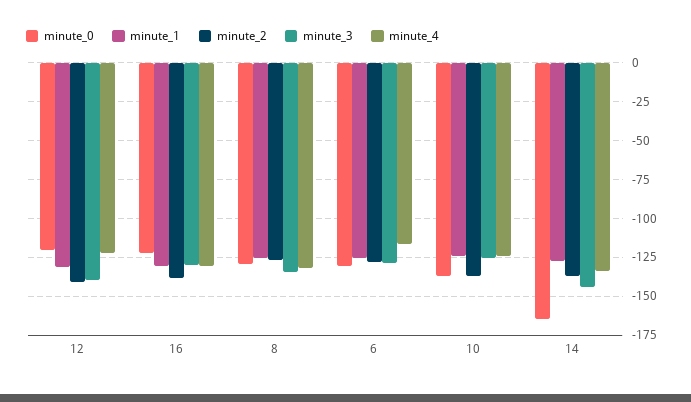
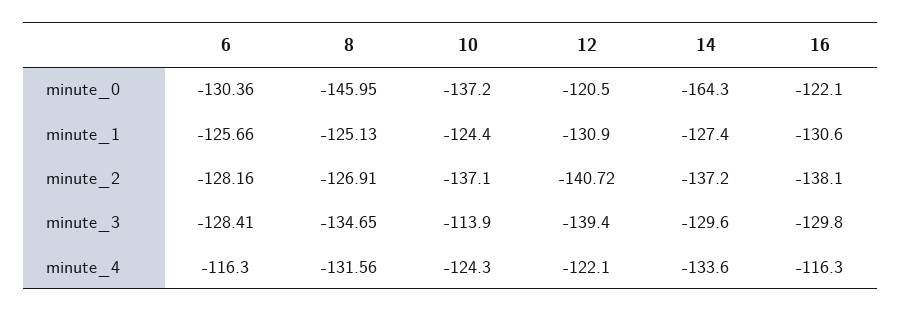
minute_4, 16: -130 -> -116.3
minute_0, 8: -130 -> -145.95
minute_3, 10: -125 -> -113.9
minute_3, 14: -145 -> -129.6

